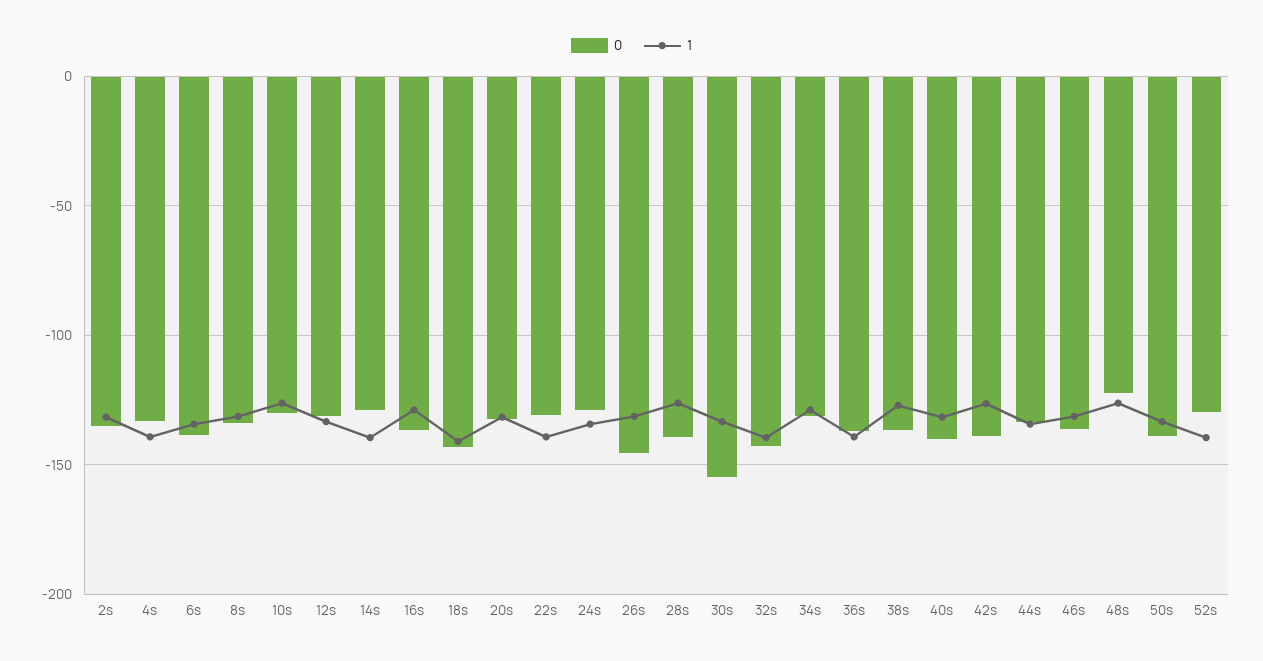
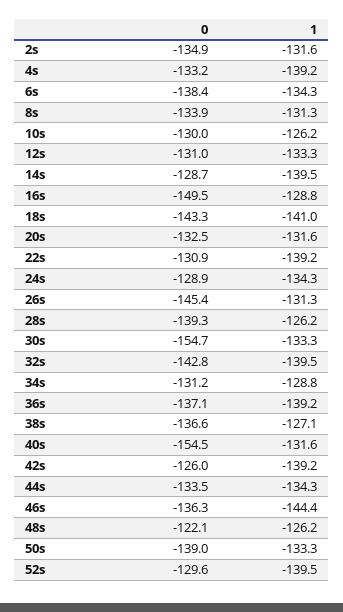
0, 16s: -135 -> -149.5
0, 40s: -140 -> -154.5
0, 42s: -140 -> -126
1, 42s: -125 -> -139.2
1, 46s: -130 -> -144.4

